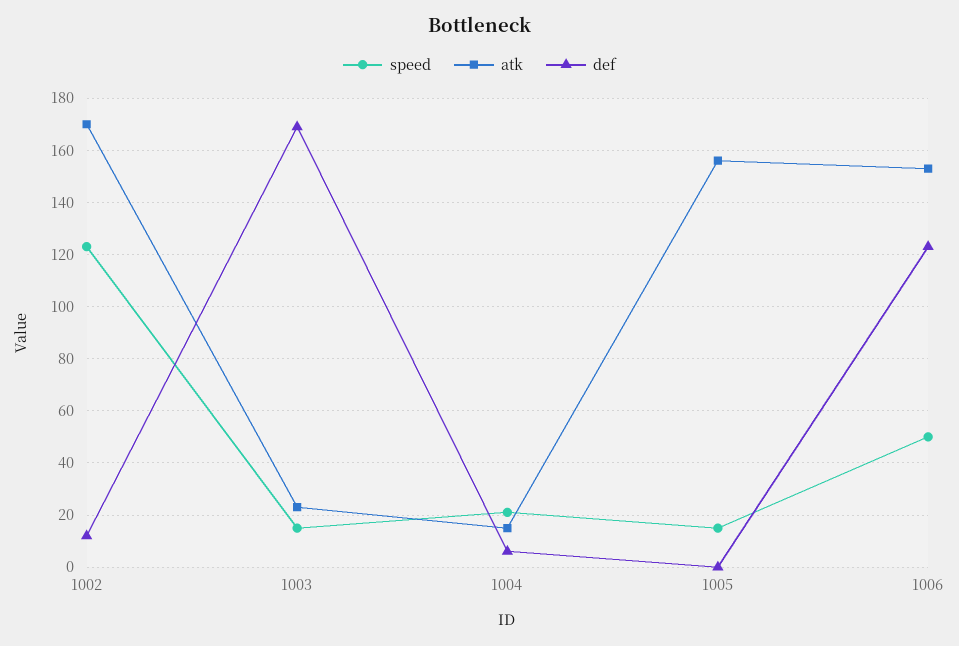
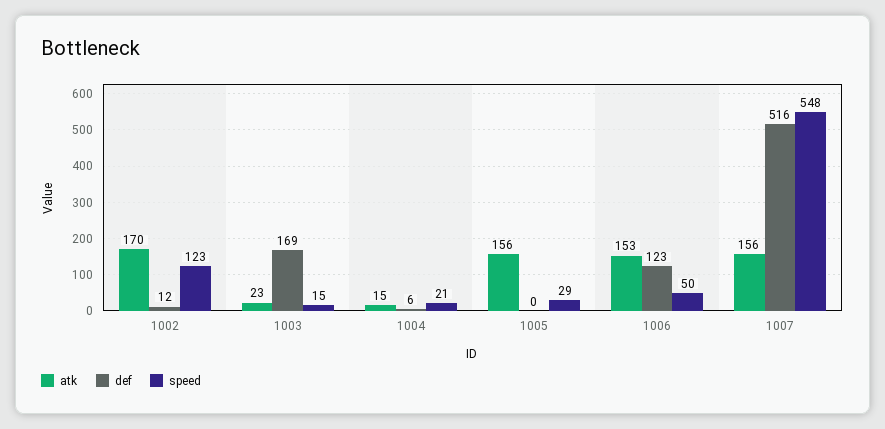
speed, 1005: 15 -> 29
atk, 1007: none -> 156
def, 1007: none -> 516
speed, 1007: none -> 548

